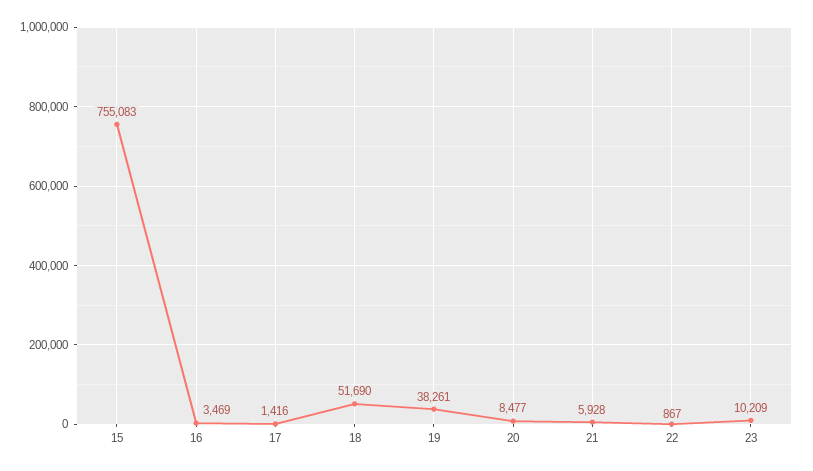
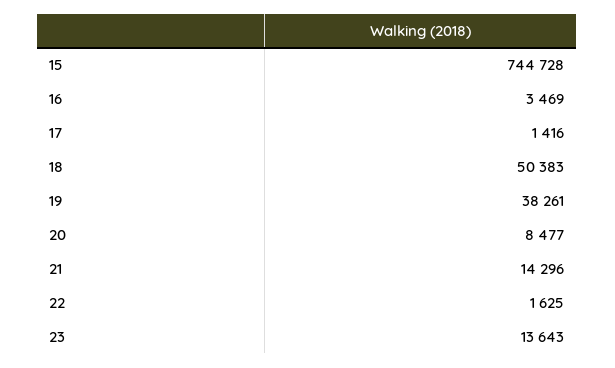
15: 755083 -> 744728
18: 51690 -> 50383
21: 5928 -> 14296
22: 867 -> 1625
23: 10209 -> 13643

